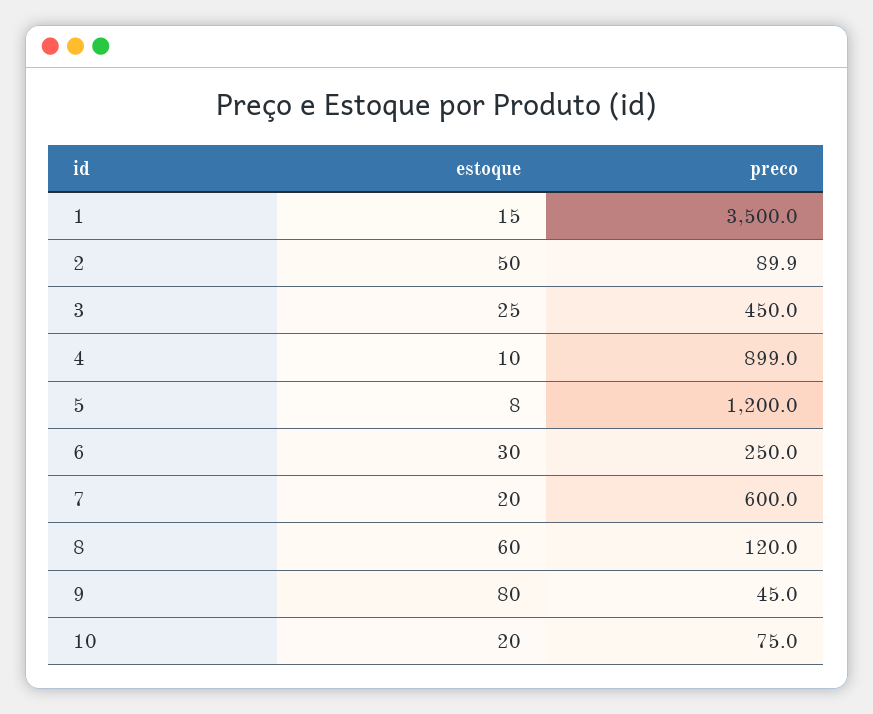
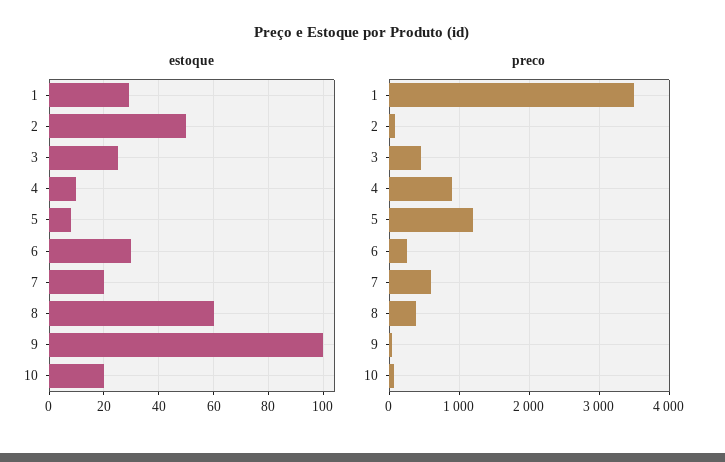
estoque, 1: 15 -> 30
preco, 8: 120 -> 400
estoque, 9: 80 -> 100

